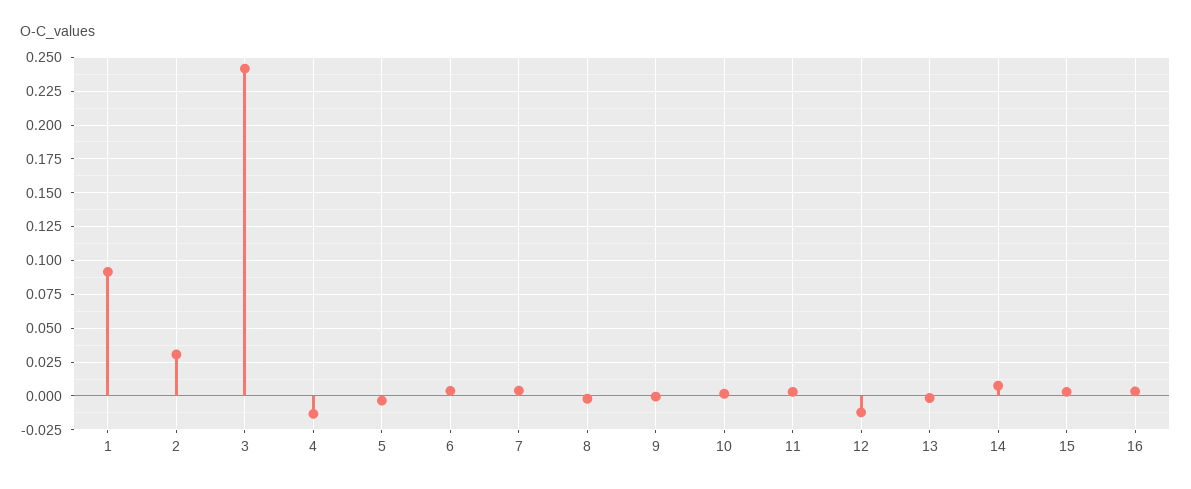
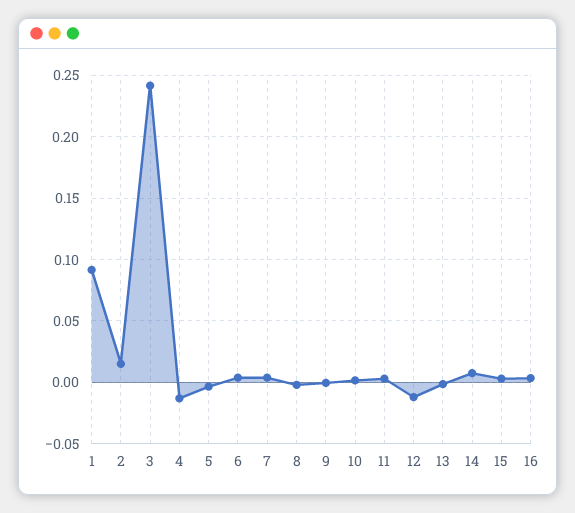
2: 0.03 -> 0.015

